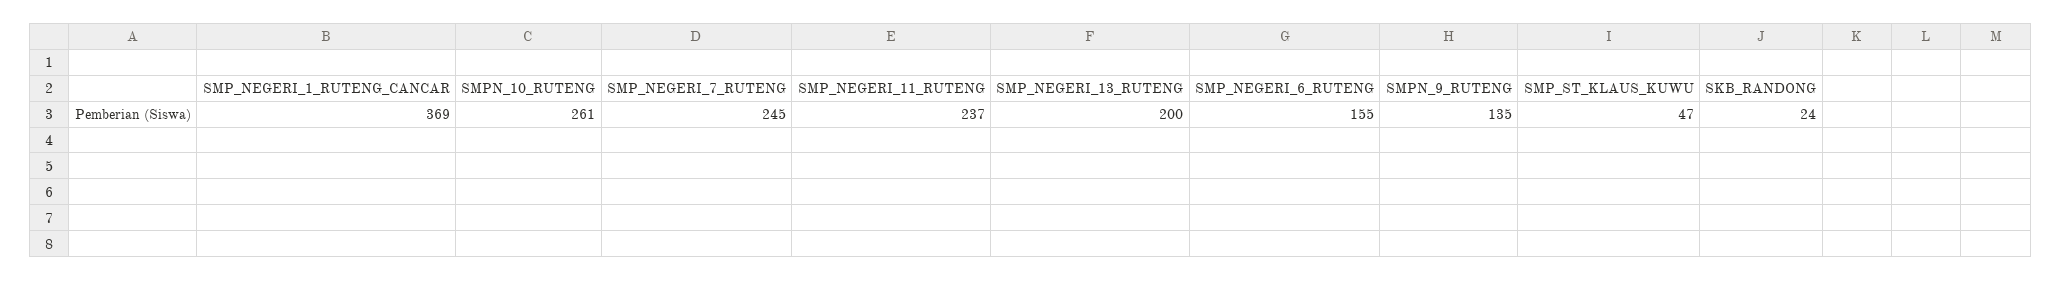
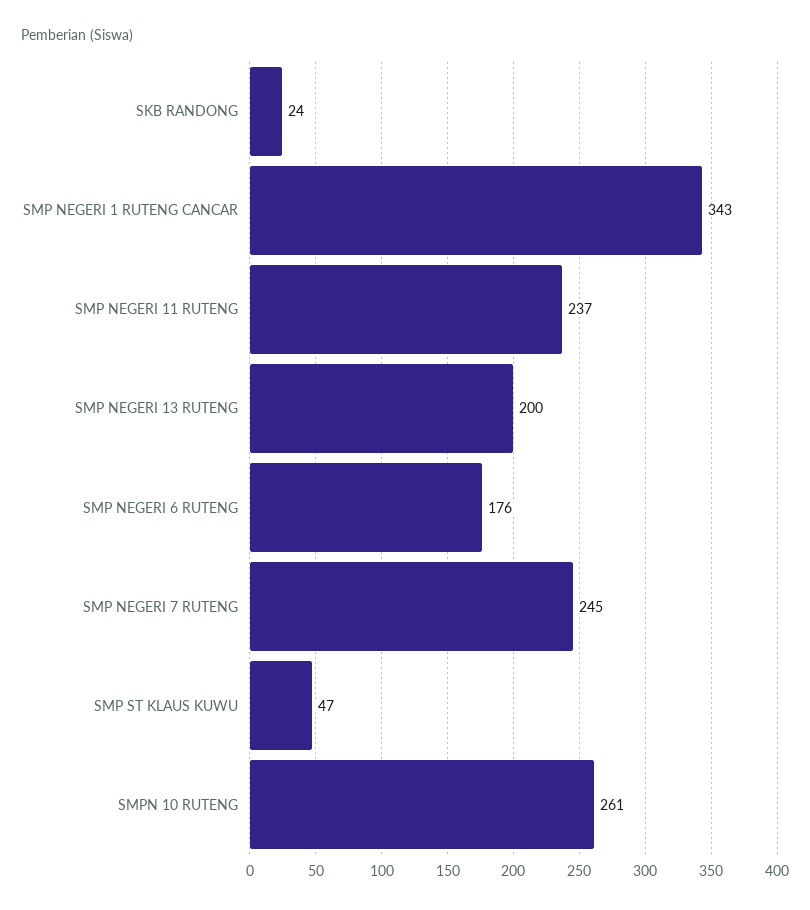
SMP_NEGERI_1_RUTENG_CANCAR: 369 -> 343
SMP_NEGERI_6_RUTENG: 155 -> 176
SMPN_9_RUTENG: 135 -> none

